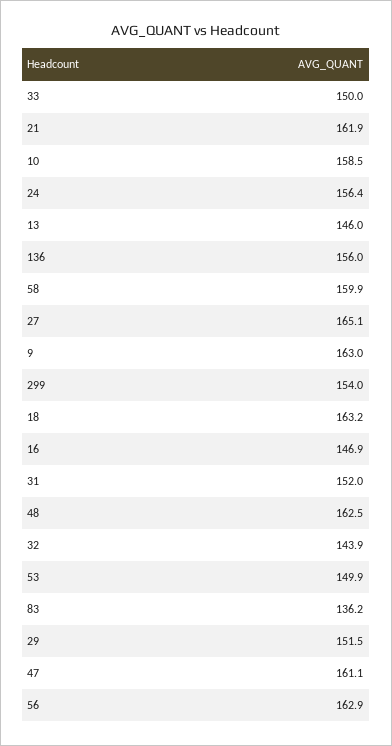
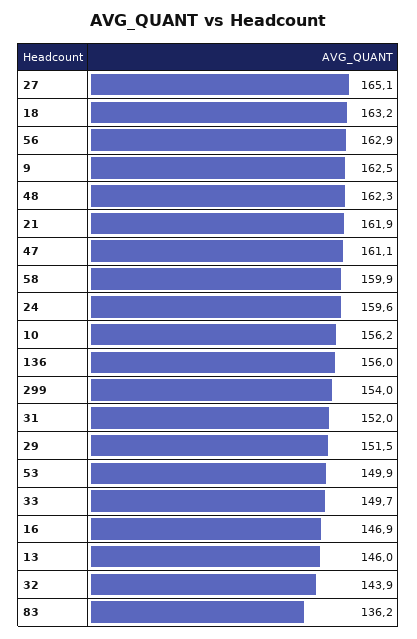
33: 150 -> 149.7
10: 158.5 -> 156.2
24: 156.4 -> 159.6
9: 163 -> 162.5
48: 162.5 -> 162.3

